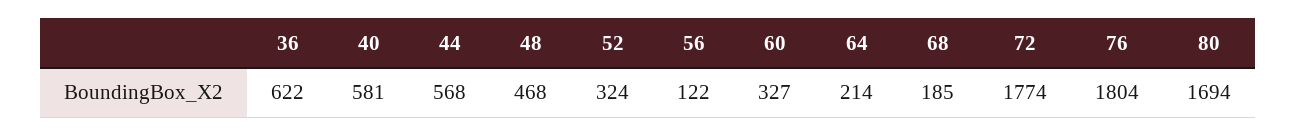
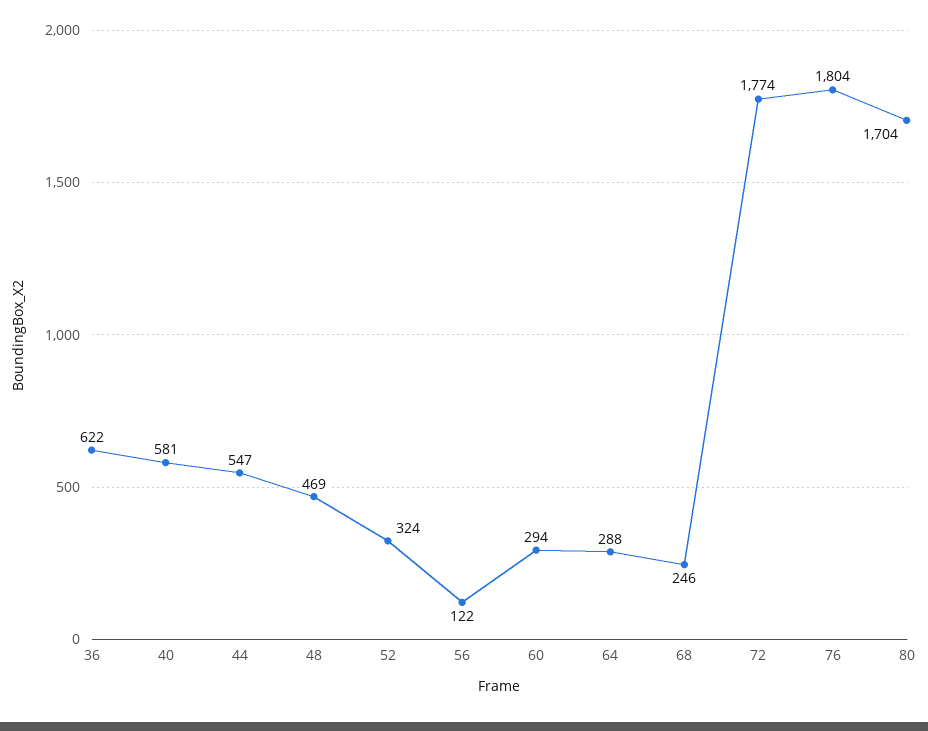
44: 568 -> 547
48: 468 -> 469
60: 327 -> 294
64: 214 -> 288
68: 185 -> 246
80: 1694 -> 1704

